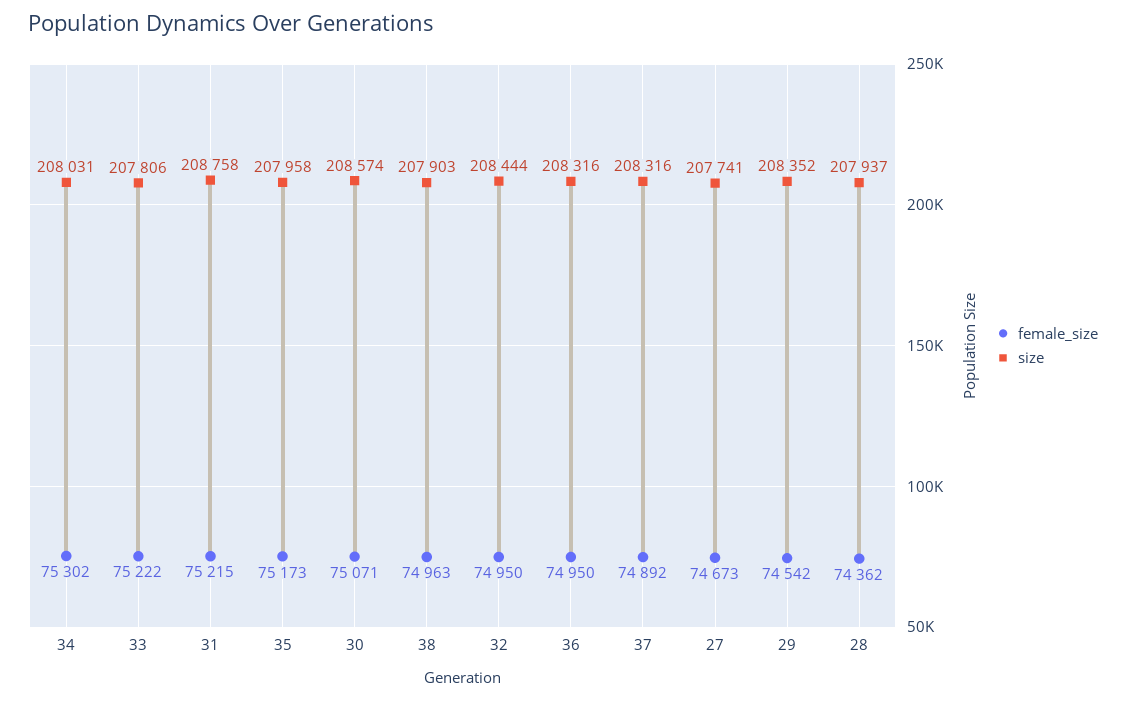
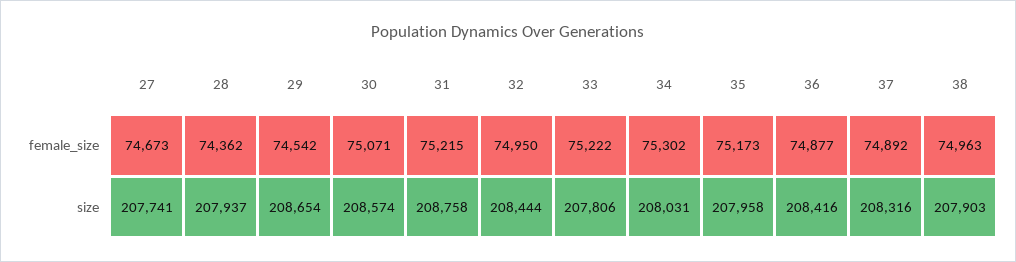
female_size, 36: 74950 -> 74877
size, 36: 208316 -> 208416
size, 29: 208352 -> 208654

